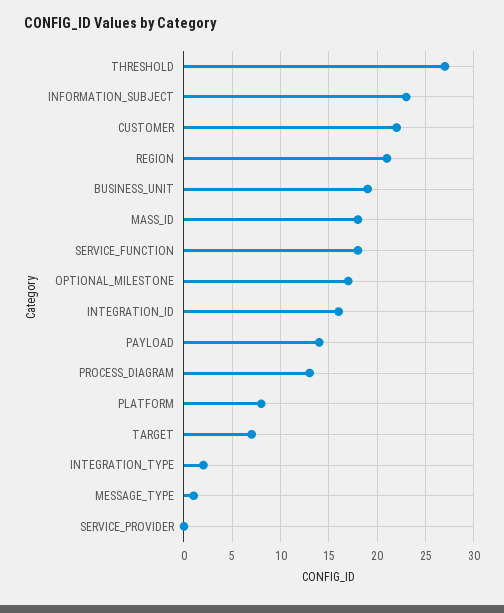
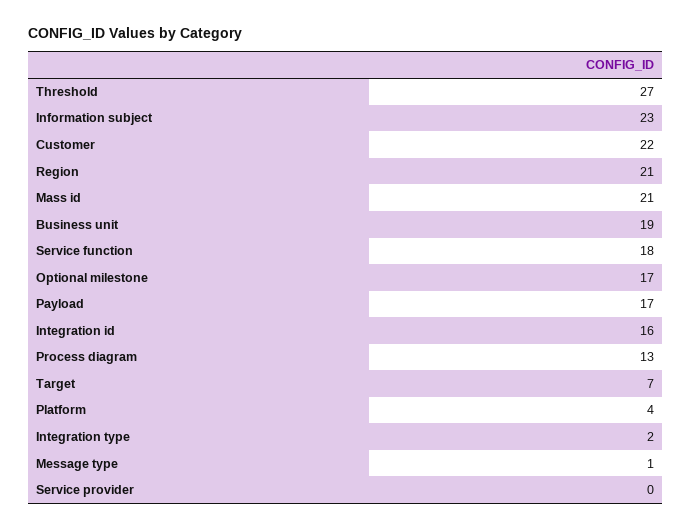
MASS_ID: 18 -> 21
PAYLOAD: 14 -> 17
PLATFORM: 8 -> 4

